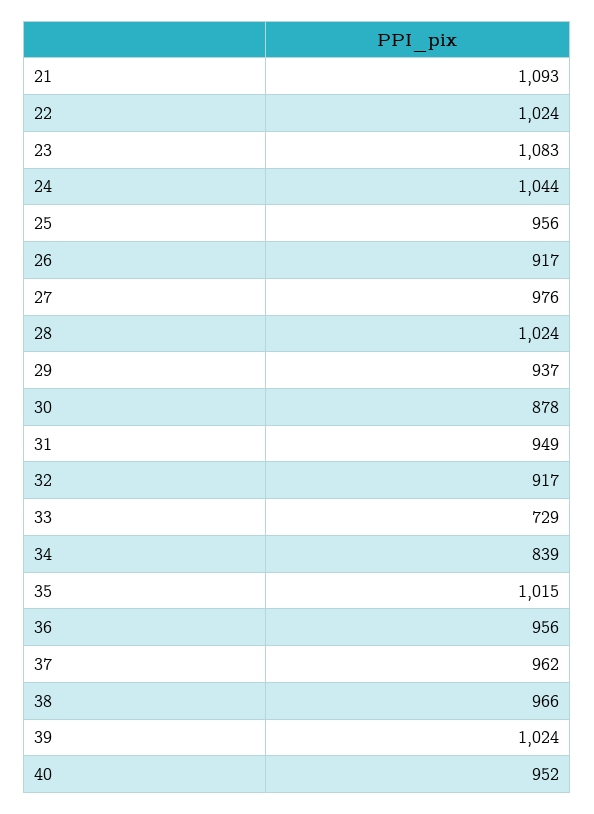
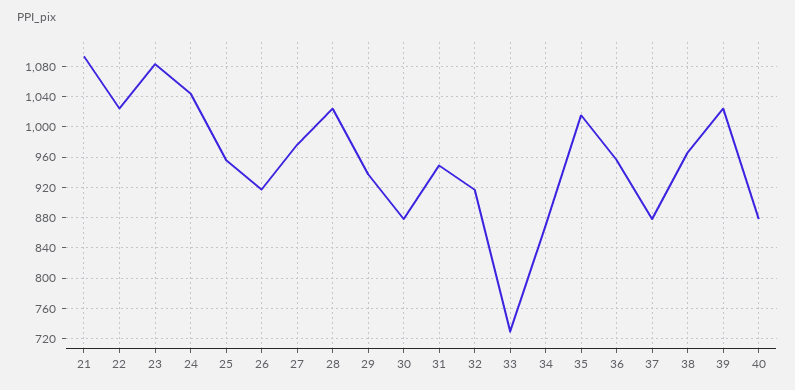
34: 839 -> 870
37: 962 -> 880
40: 952 -> 880

